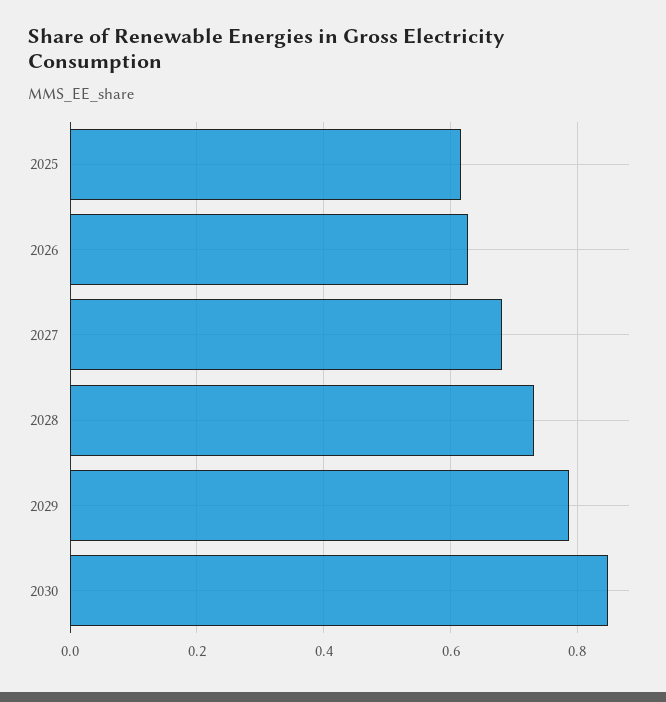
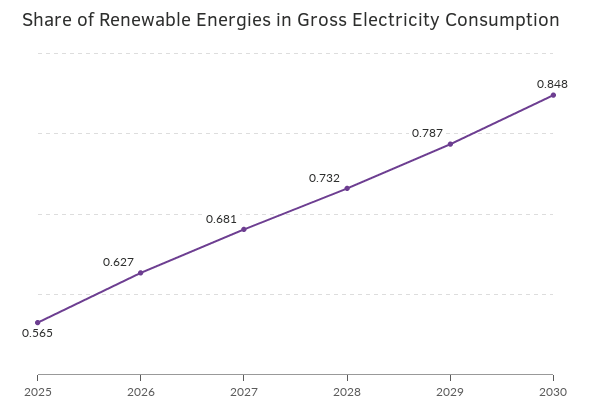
2025: 0.62 -> 0.565

